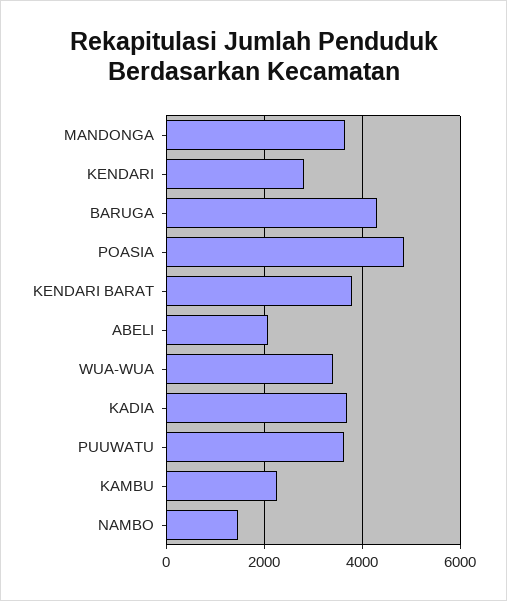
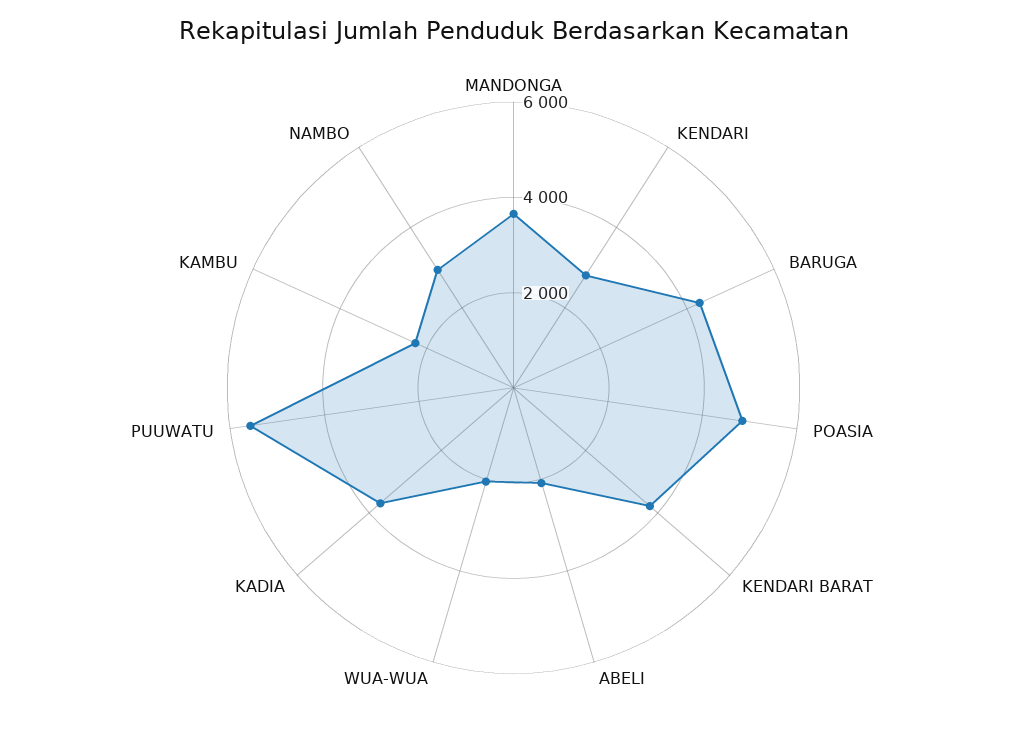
WUA-WUA: 3400 -> 2000
PUUWATU: 3600 -> 5500
NAMBO: 1400 -> 3000

